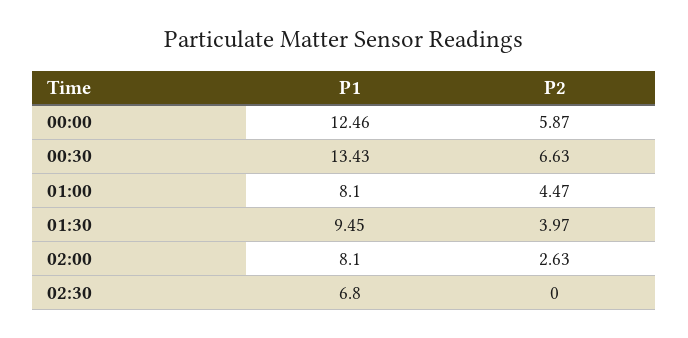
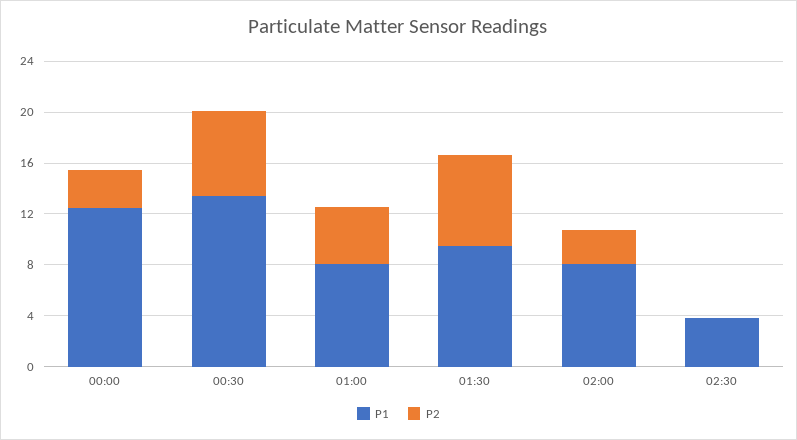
P2, 00:00: 5.87 -> 3
P2, 01:30: 3.97 -> 7
P1, 02:30: 6.8 -> 4

